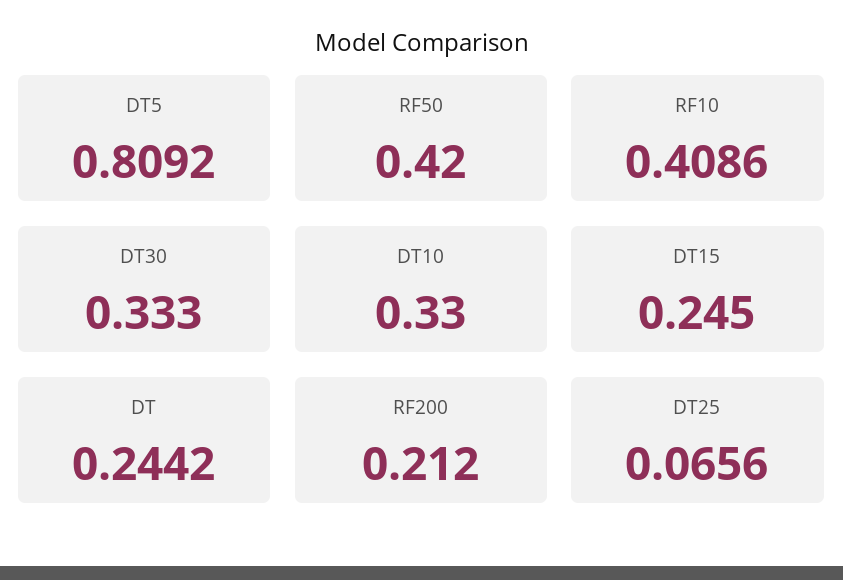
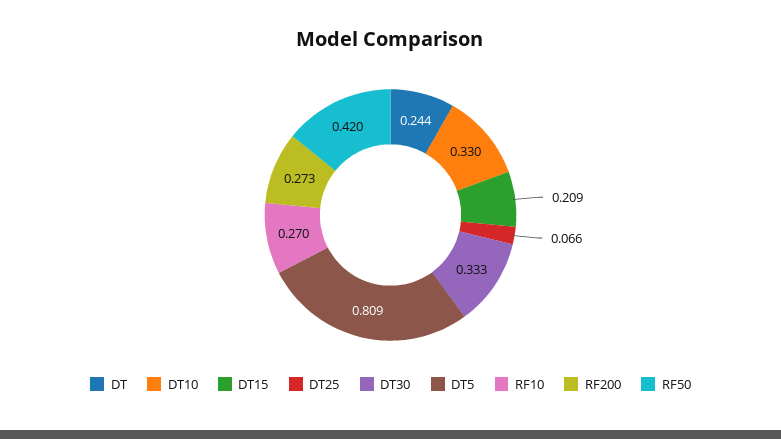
RF10: 0.4086 -> 0.27
DT15: 0.245 -> 0.209
RF200: 0.212 -> 0.273

